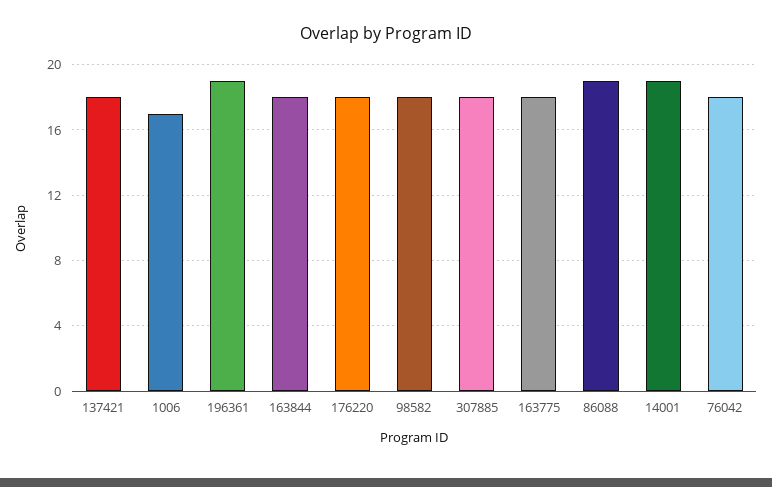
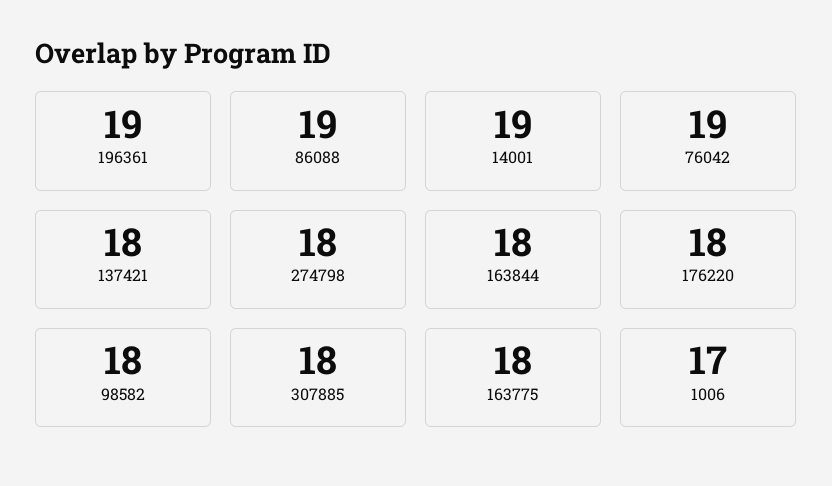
76042: 18 -> 19
274798: none -> 18

